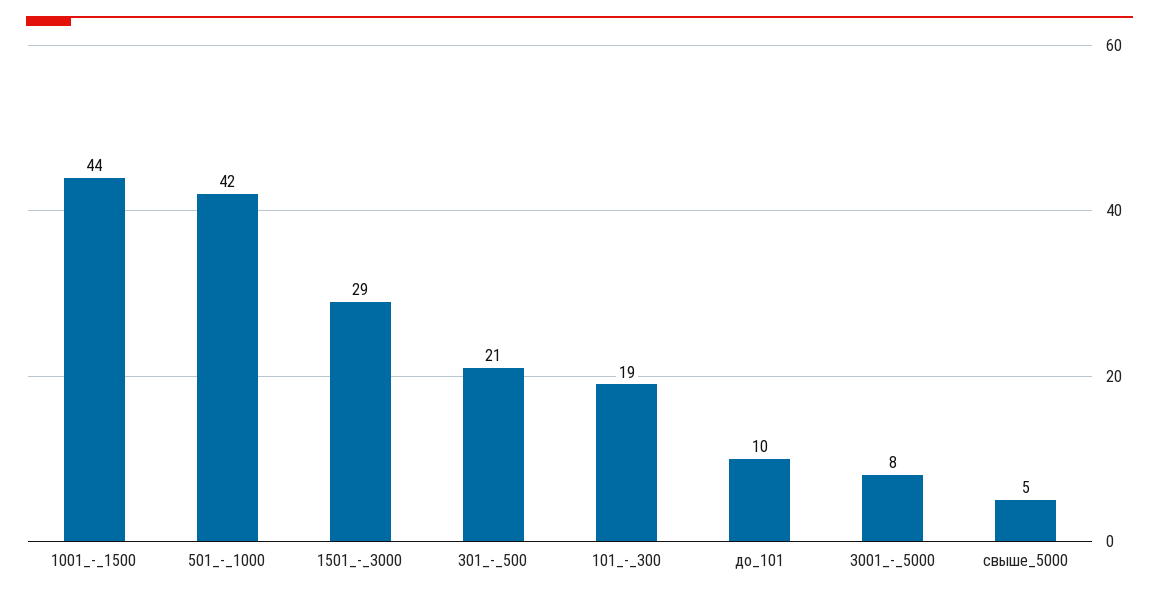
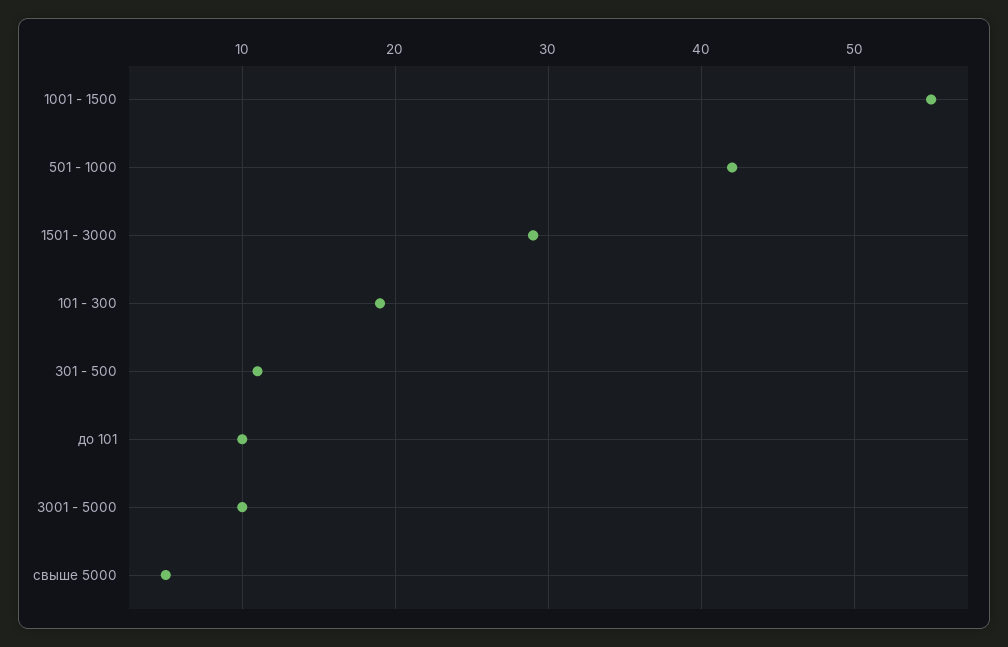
1001_-_1500: 44 -> 55
301_-_500: 21 -> 11
3001_-_5000: 8 -> 10

